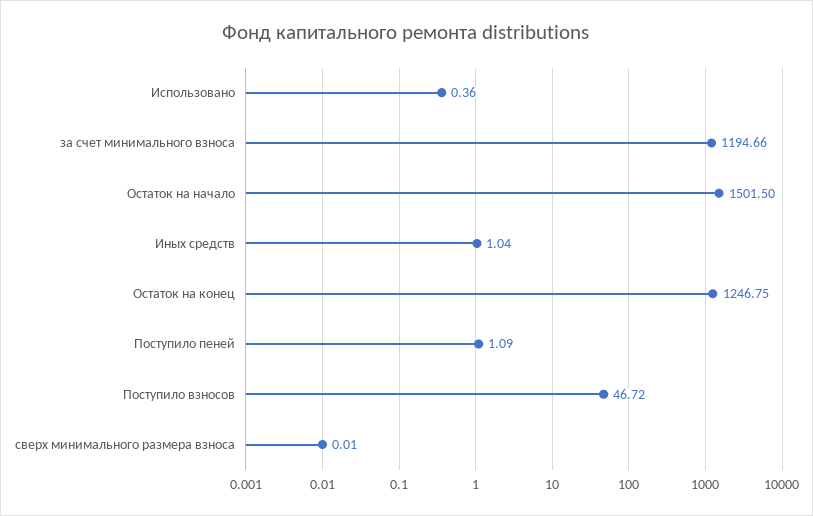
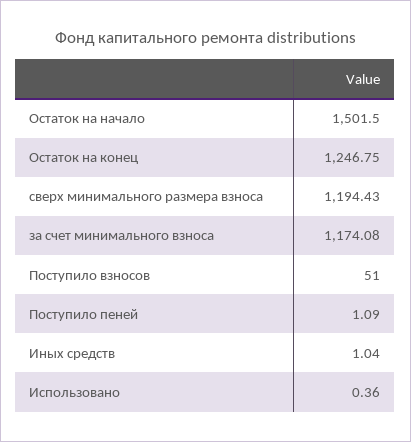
за счет минимального взноса: 1194.66 -> 1174.08
Поступило взносов: 46.72 -> 51
сверх минимального размера взноса: 0.01 -> 1194.43

